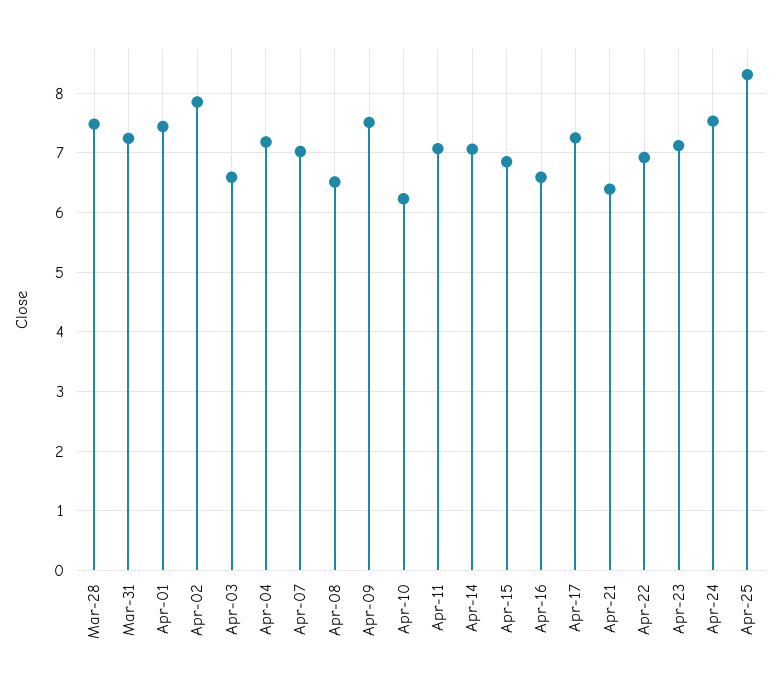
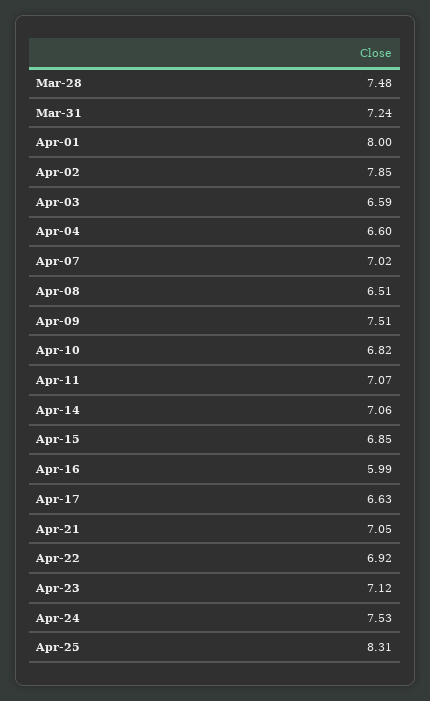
Apr-01: 7.4 -> 8
Apr-04: 7.2 -> 6.6
Apr-10: 6.2 -> 6.82
Apr-16: 6.6 -> 5.99
Apr-17: 7.2 -> 6.63
Apr-21: 6.4 -> 7.05

